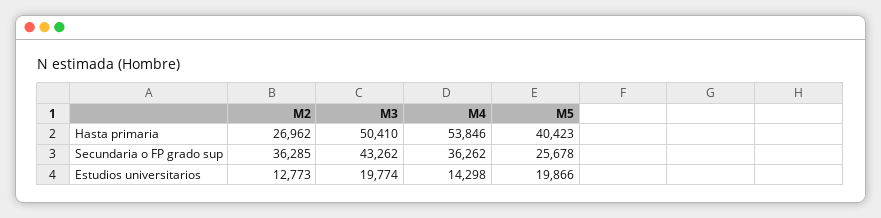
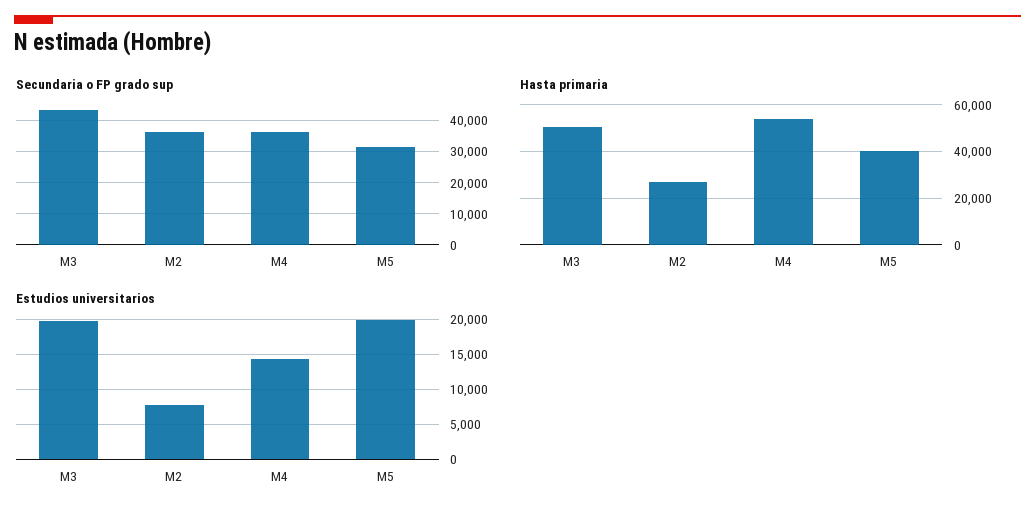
Secundaria o FP grado sup, M5: 25678 -> 32000
Estudios universitarios, M2: 12773 -> 8000

